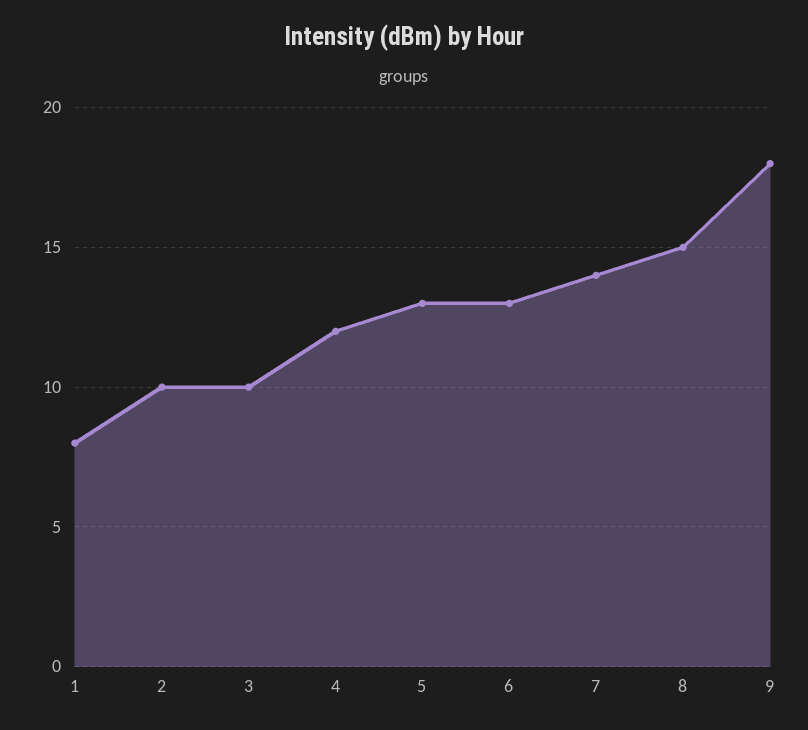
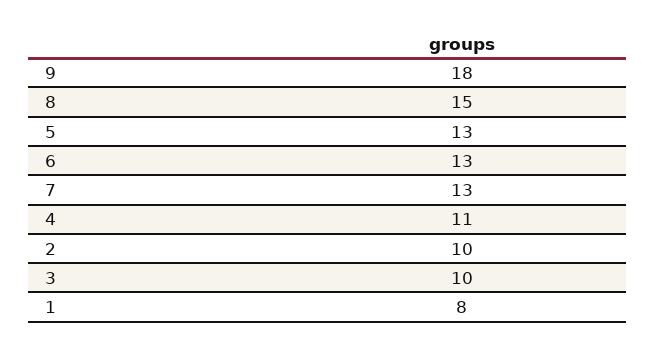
4: 12 -> 11
7: 14 -> 13

